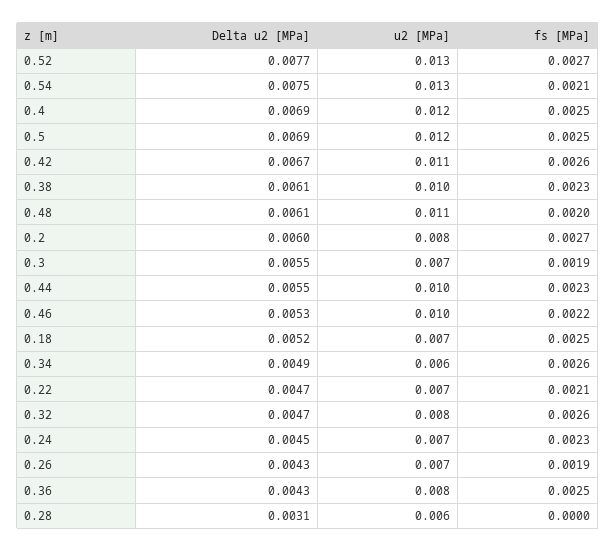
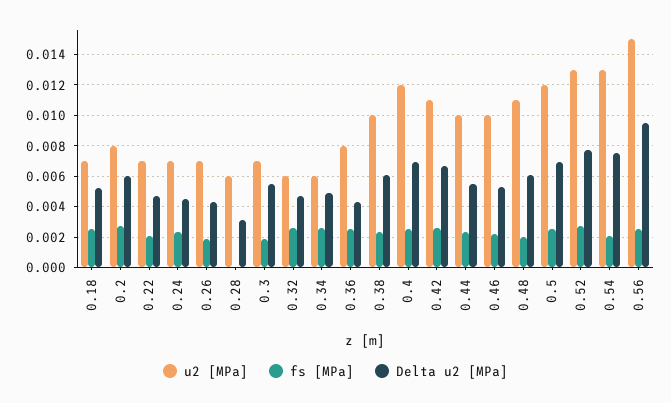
u2 [MPa], 0.32: 0.008 -> 0.006
u2 [MPa], 0.56: none -> 0.015
fs [MPa], 0.56: none -> 0.0025
Delta u2 [MPa], 0.56: none -> 0.0095

